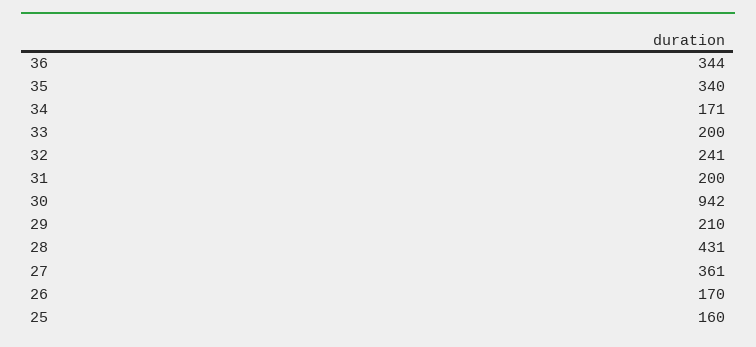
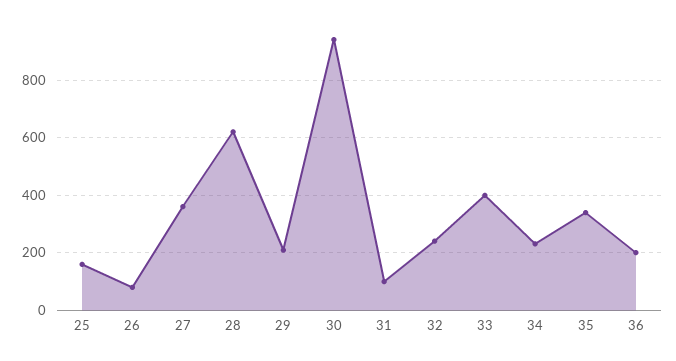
36: 344 -> 200
34: 171 -> 225
33: 200 -> 400
31: 200 -> 100
28: 431 -> 625
26: 170 -> 75

